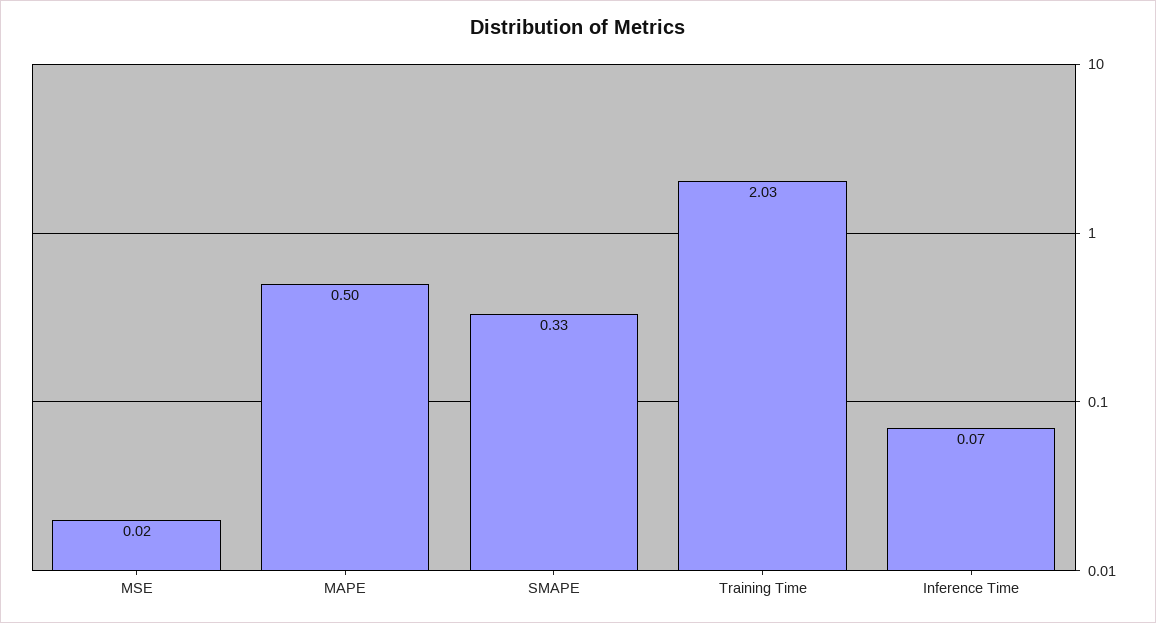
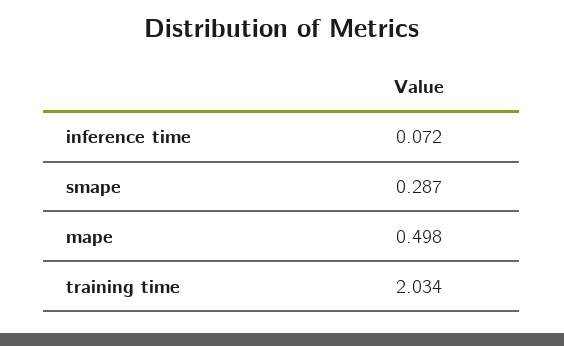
MSE: 0.02 -> none
SMAPE: 0.33 -> 0.287

